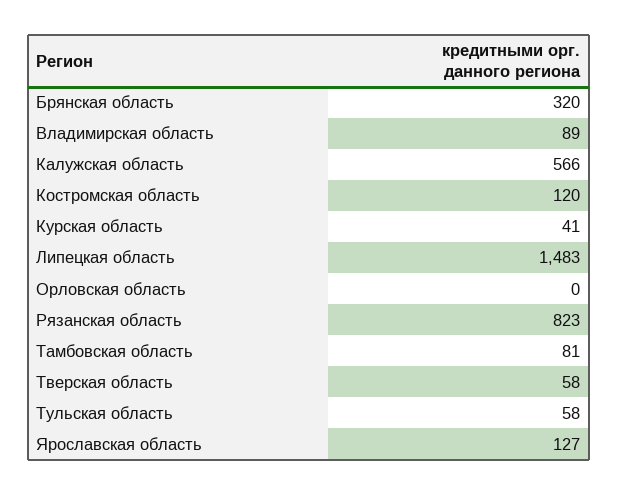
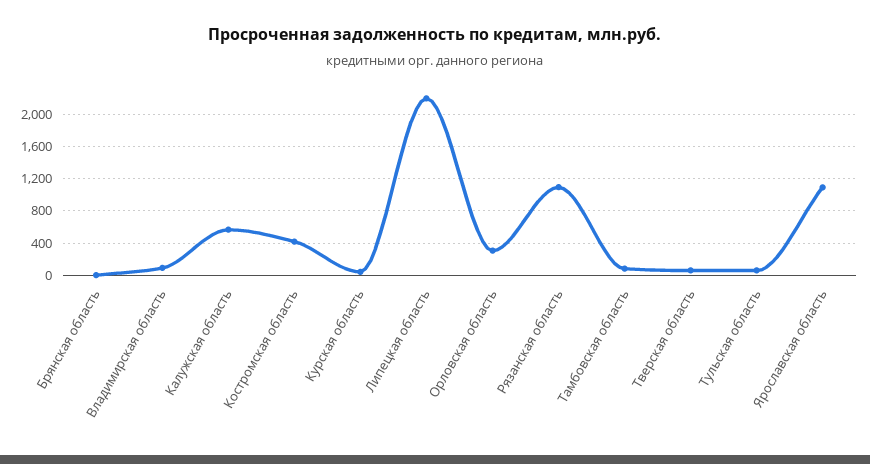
Брянская область: 320 -> 0
Костромская область: 120 -> 400
Липецкая область: 1483 -> 2200
Орловская область: 0 -> 300
Рязанская область: 823 -> 1100
Ярославская область: 127 -> 1100

